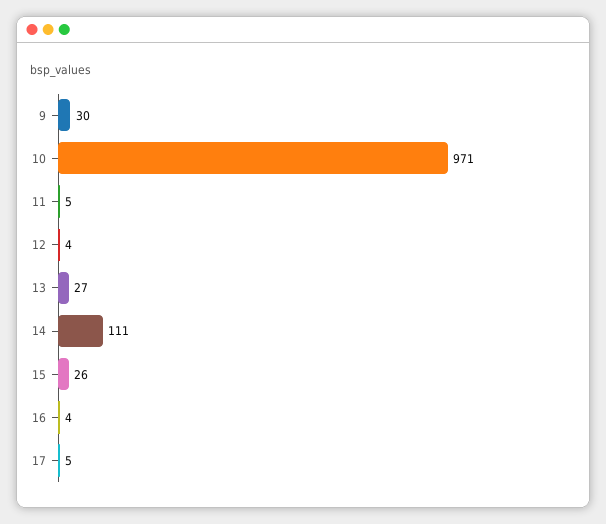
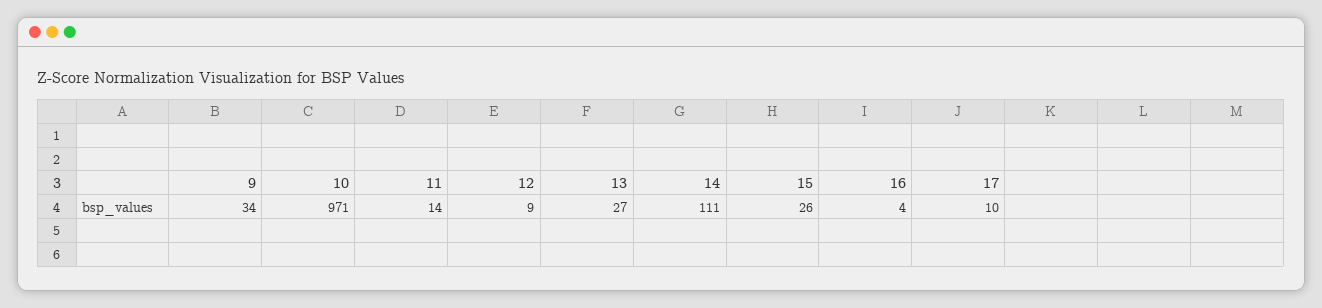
9: 30 -> 34
11: 5 -> 14
12: 4 -> 9
17: 5 -> 10

